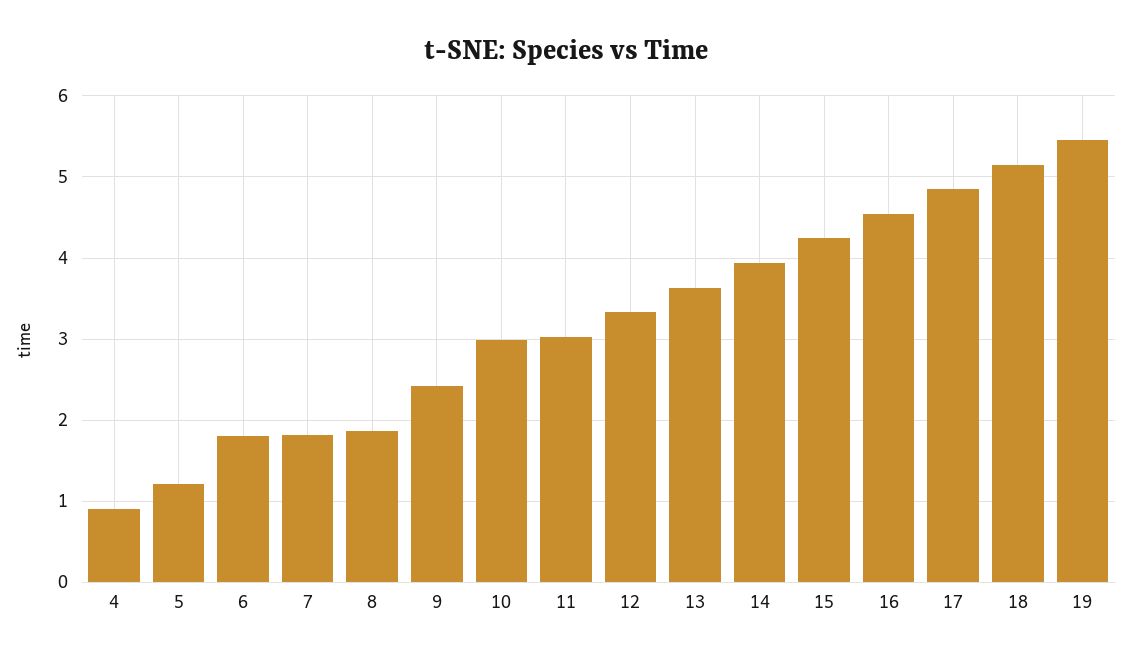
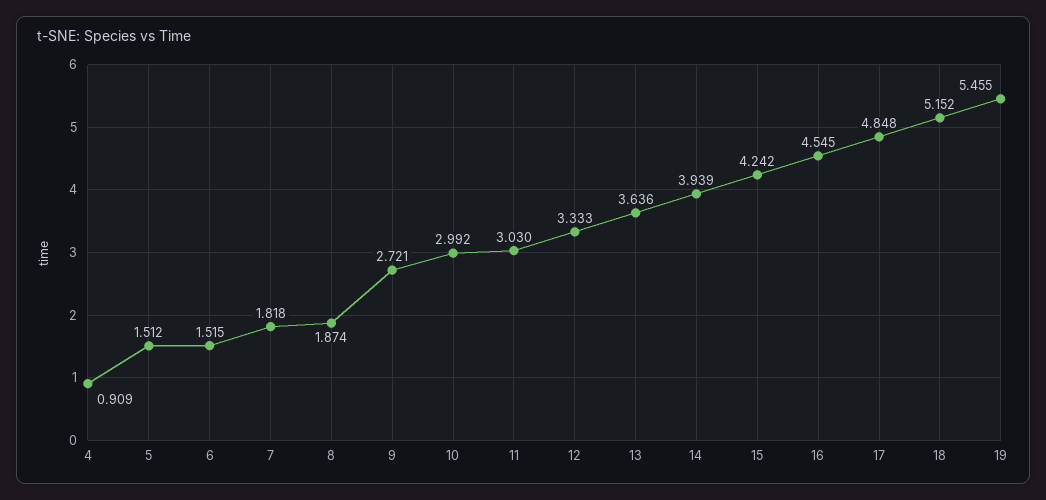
5: 1.2 -> 1.512
6: 1.8 -> 1.515
9: 2.4 -> 2.721

